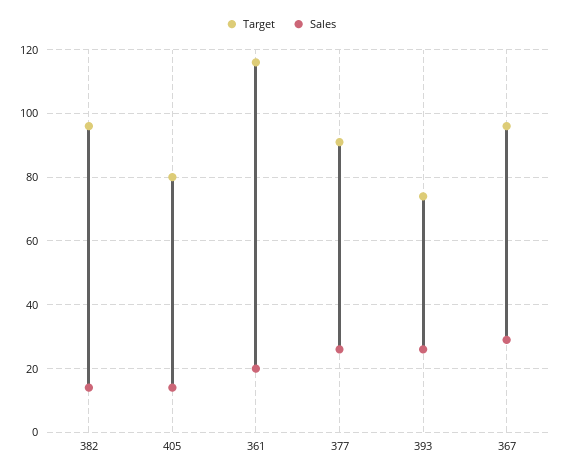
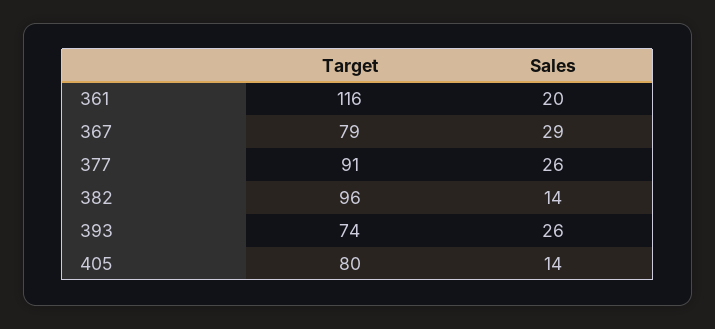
Target, 367: 95 -> 79

